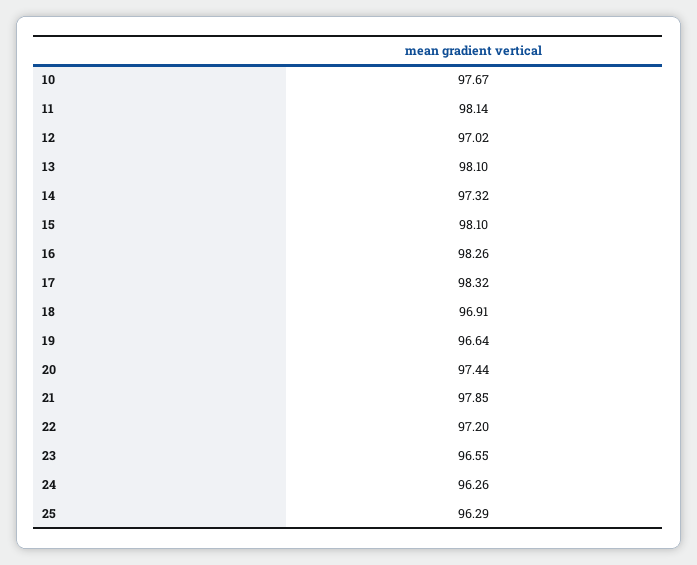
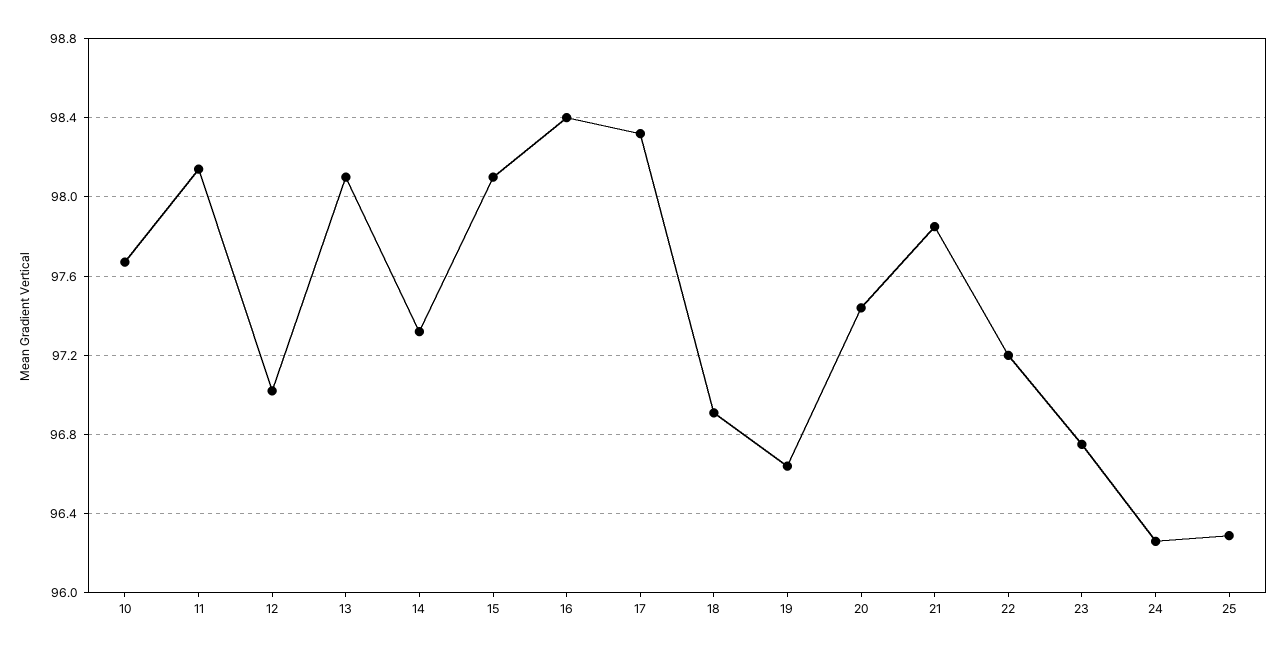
16: 98.26 -> 98.4
23: 96.55 -> 96.75

